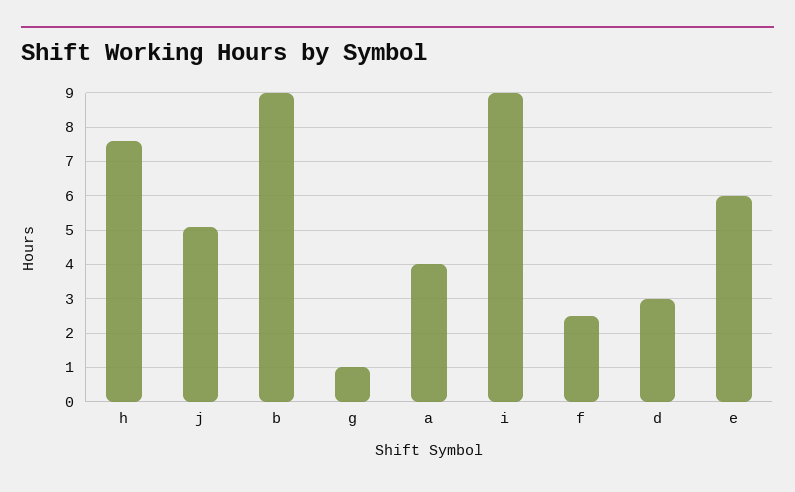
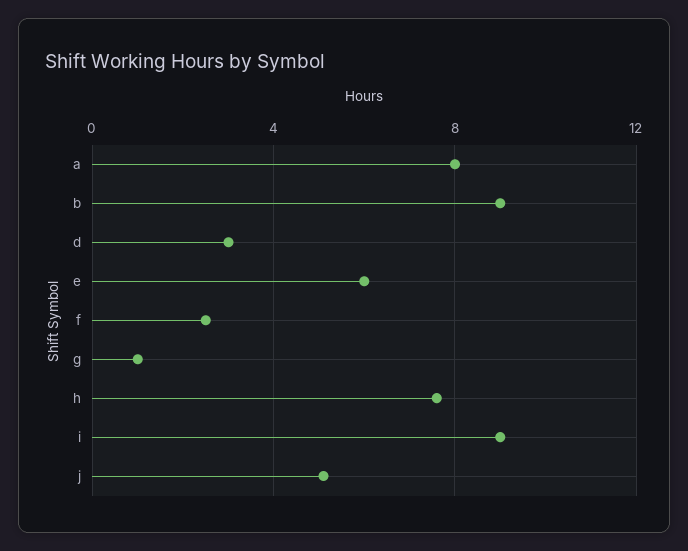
a: 4 -> 8

